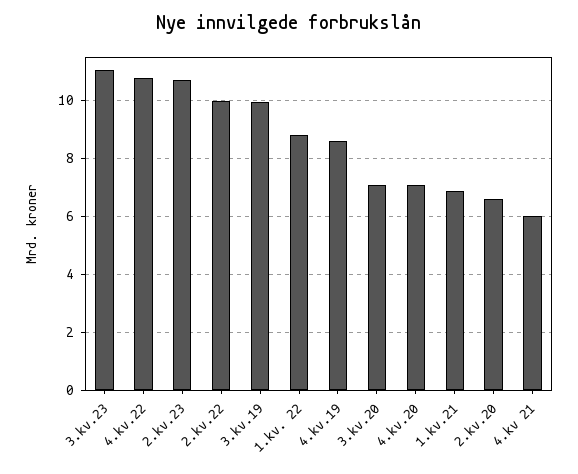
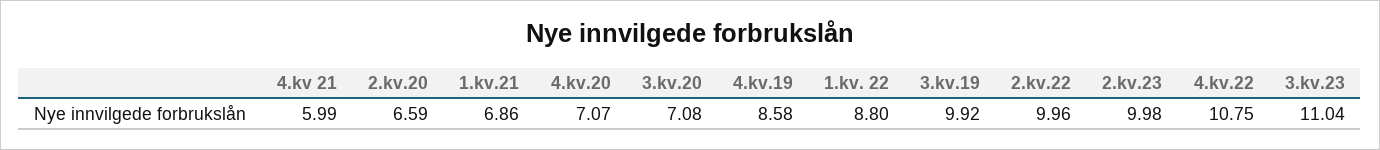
2.kv.23: 10.75 -> 9.98

